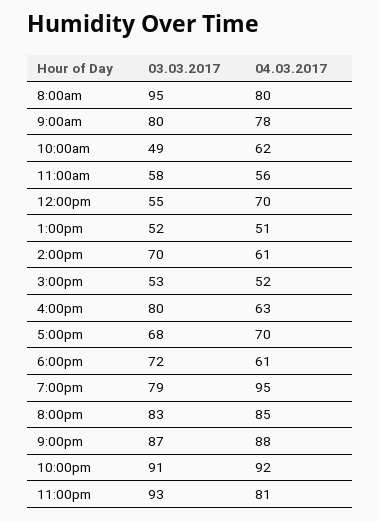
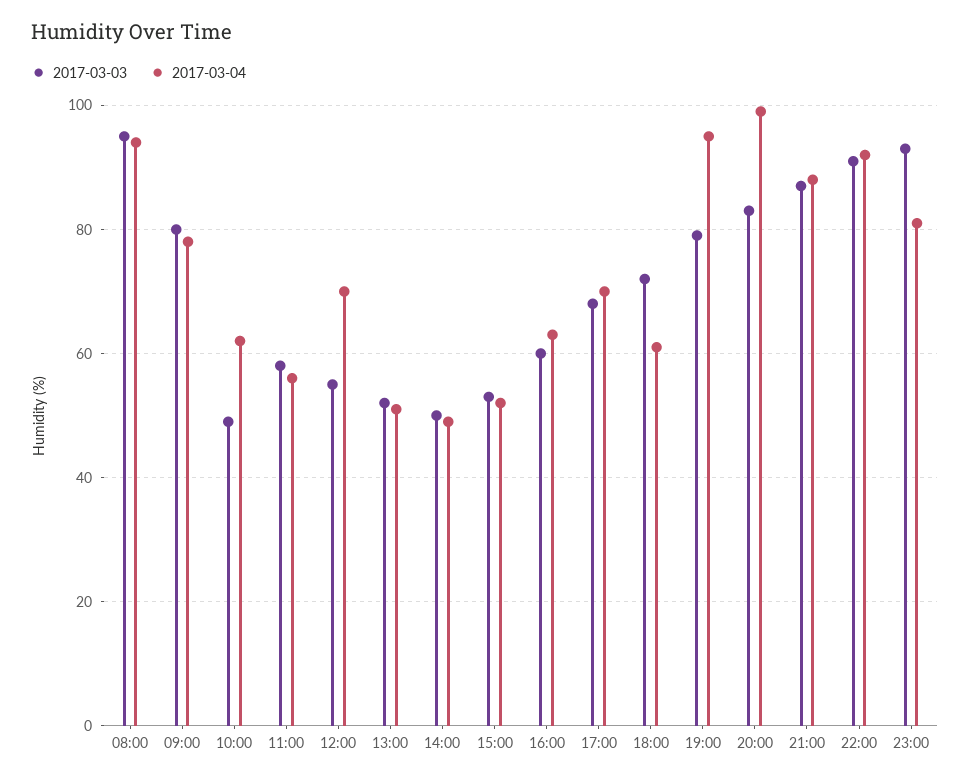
04.03.2017, 8:00am: 80 -> 95
03.03.2017, 2:00pm: 70 -> 50
04.03.2017, 2:00pm: 61 -> 50
03.03.2017, 4:00pm: 80 -> 60
04.03.2017, 8:00pm: 85 -> 100

